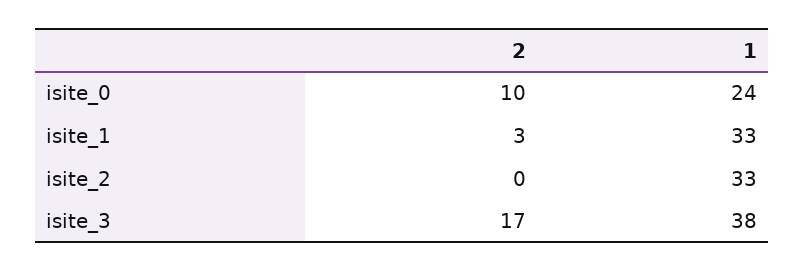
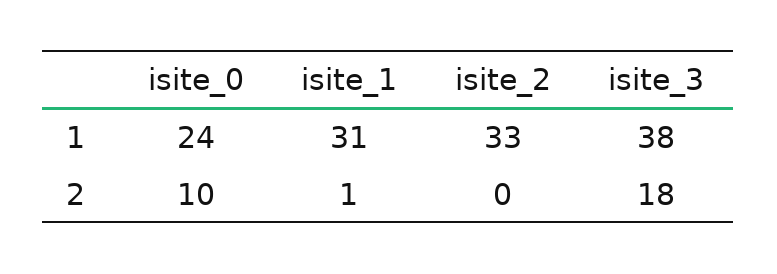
2, isite_1: 3 -> 1
1, isite_1: 33 -> 31
2, isite_3: 17 -> 18

